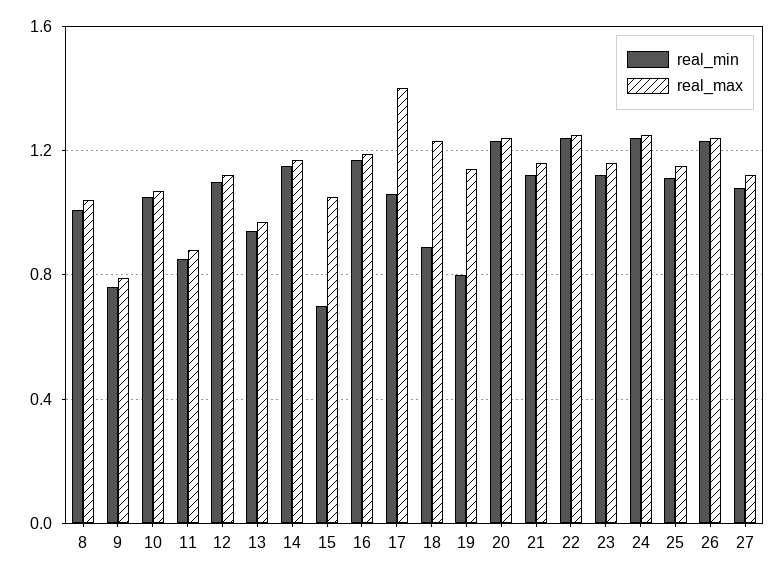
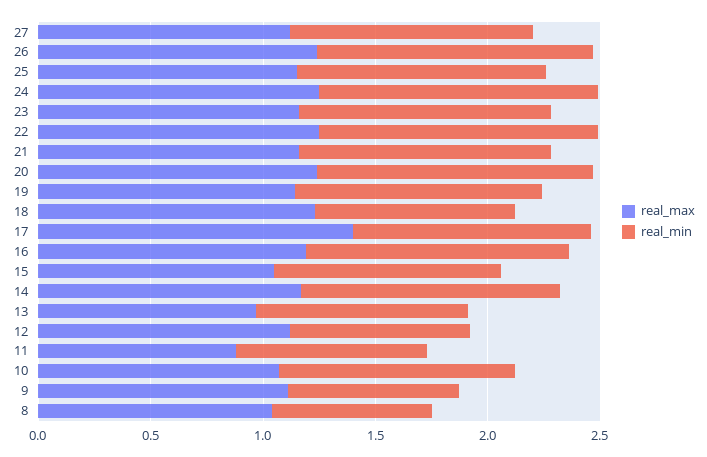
real_min, 8: 1 -> 0.7
real_max, 9: 0.8 -> 1.1
real_min, 12: 1.1 -> 0.8
real_min, 15: 0.7 -> 1
real_min, 19: 0.8 -> 1.1

